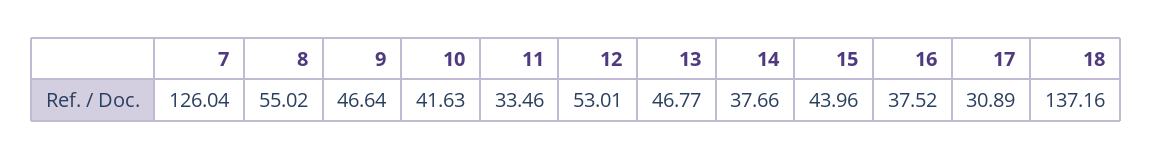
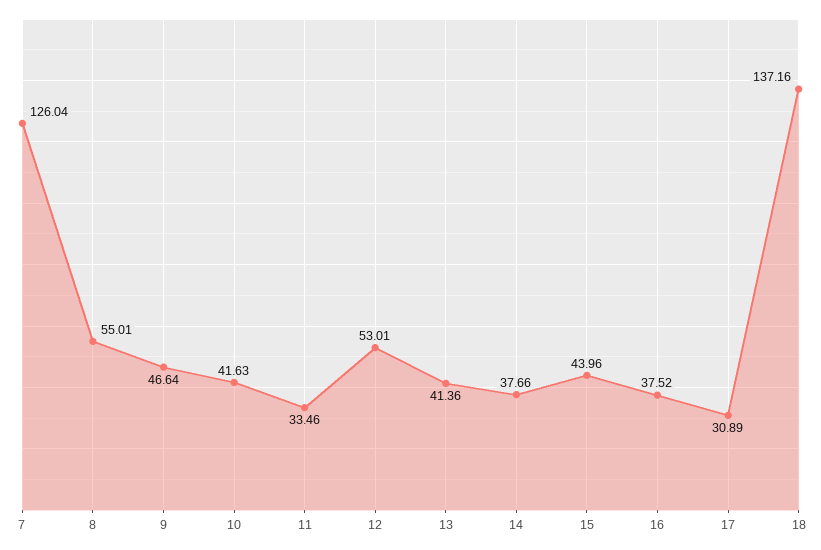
8: 55.02 -> 55.01
13: 46.77 -> 41.36

